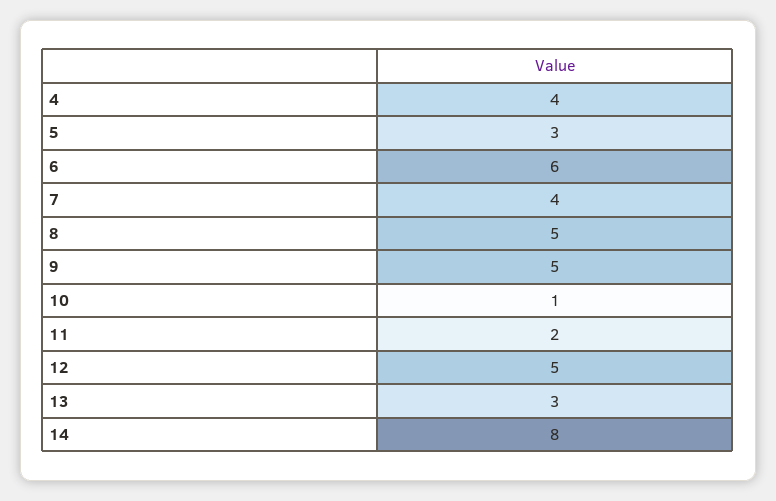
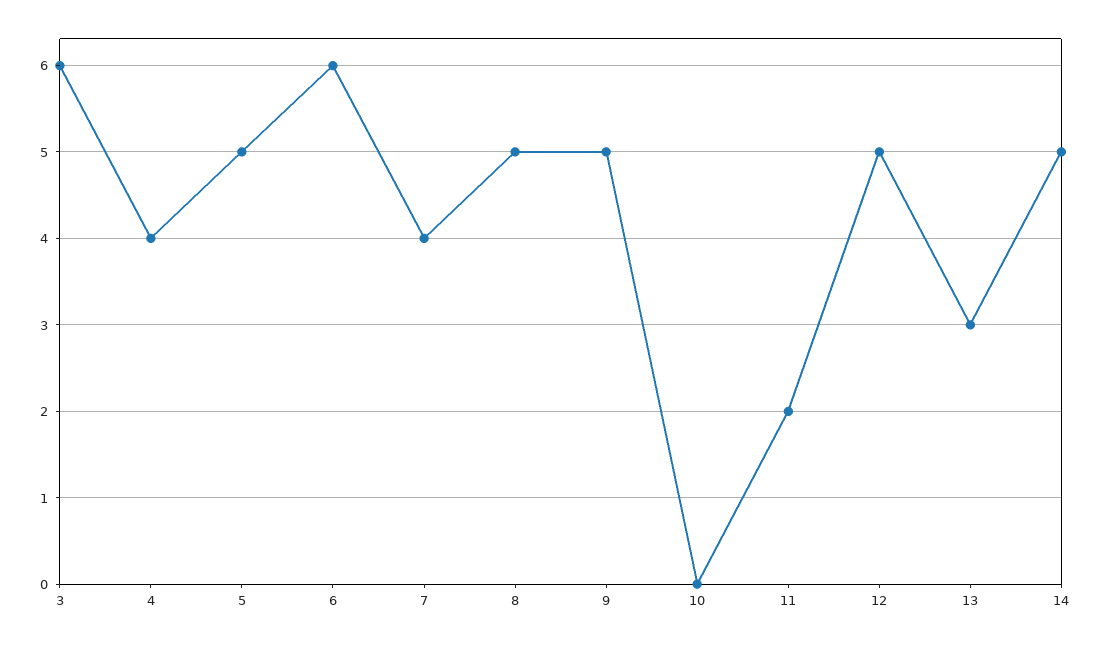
5: 3 -> 5
10: 1 -> 0
14: 8 -> 5
3: none -> 6

